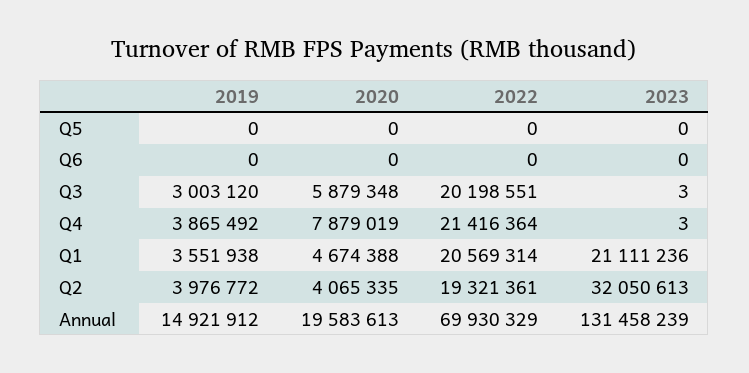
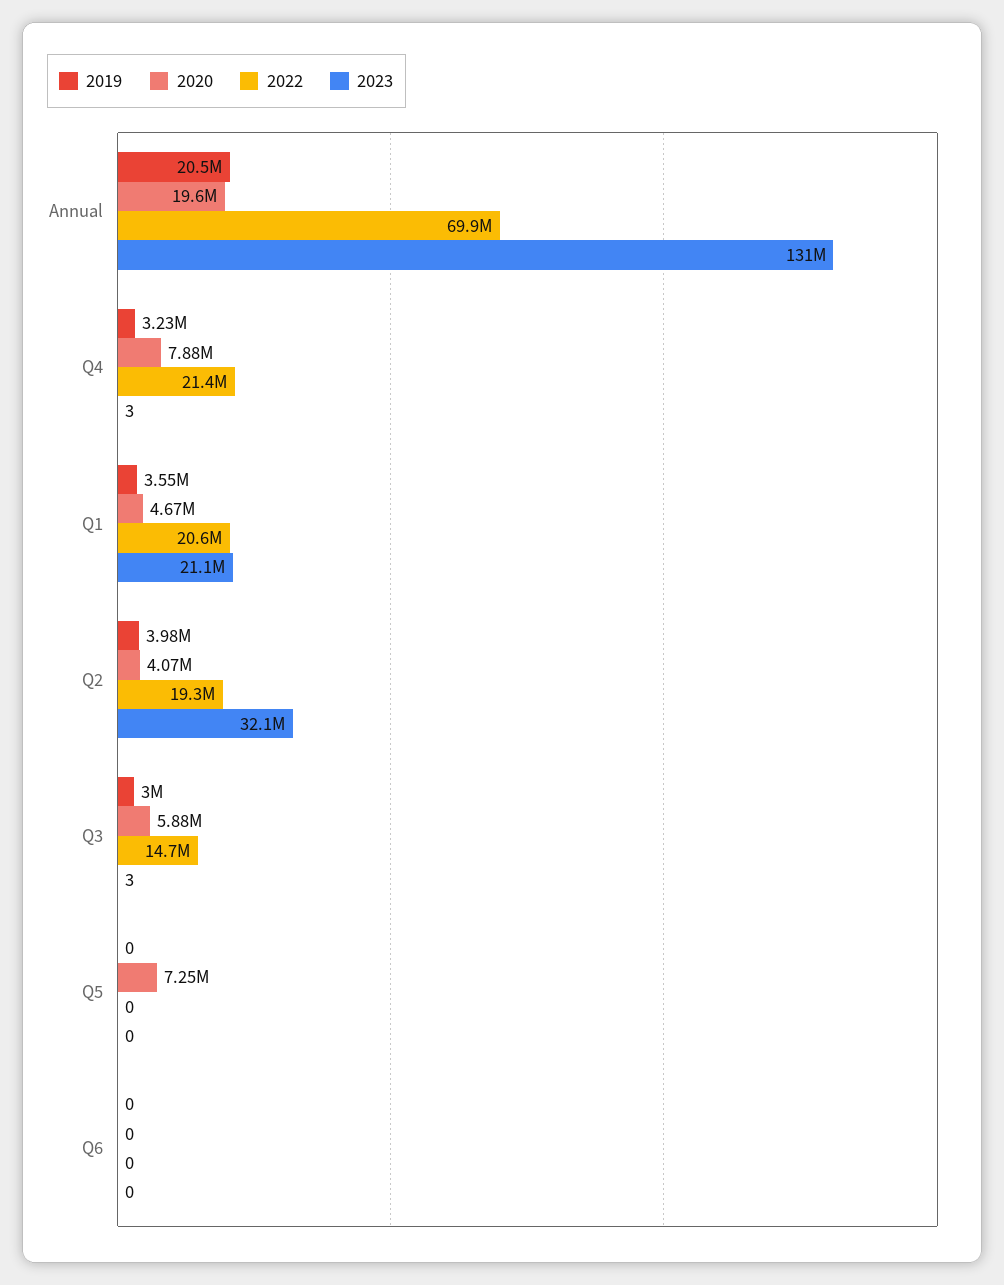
2020, Q5: 0 -> 7250000
2022, Q3: 20198551 -> 14700000
2019, Q4: 3865492 -> 3230000
2019, Annual: 14921912 -> 20500000

